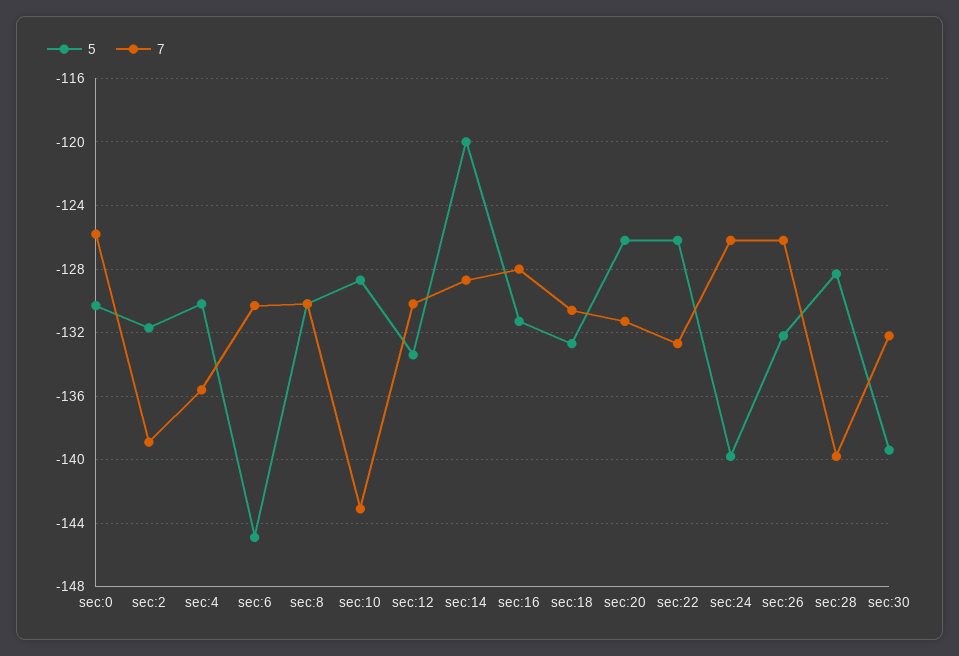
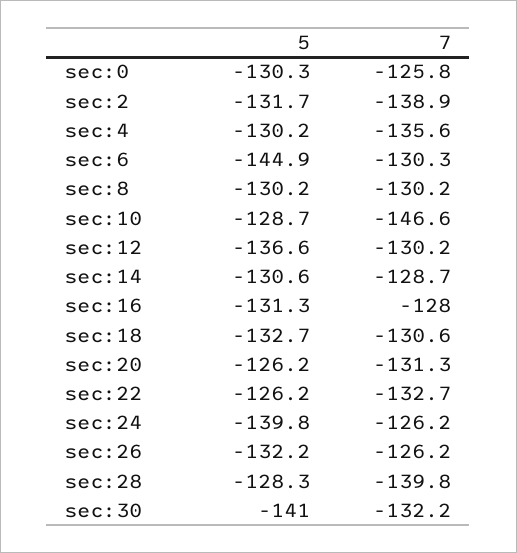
7, sec:10: -143 -> -146.6
5, sec:12: -133.5 -> -136.6
5, sec:14: -120 -> -130.6
5, sec:30: -139.5 -> -141

